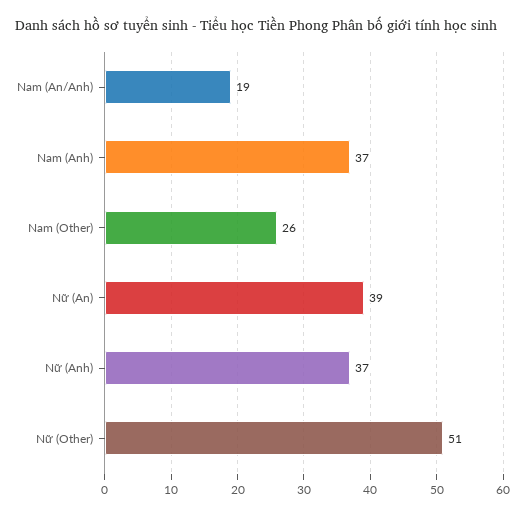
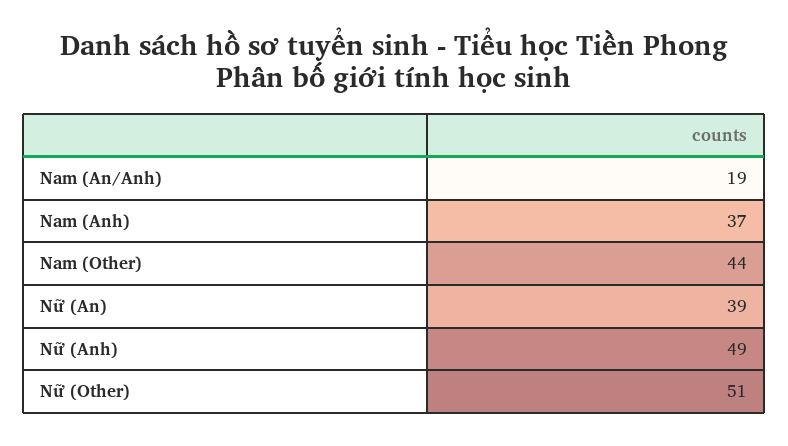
Nam (Other): 26 -> 44
Nữ (Anh): 37 -> 49

